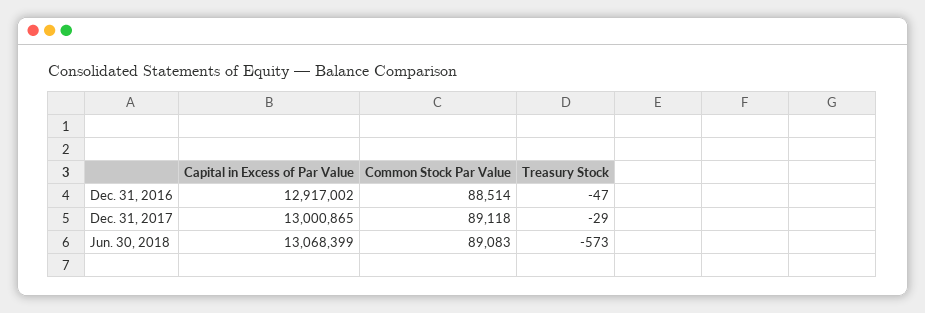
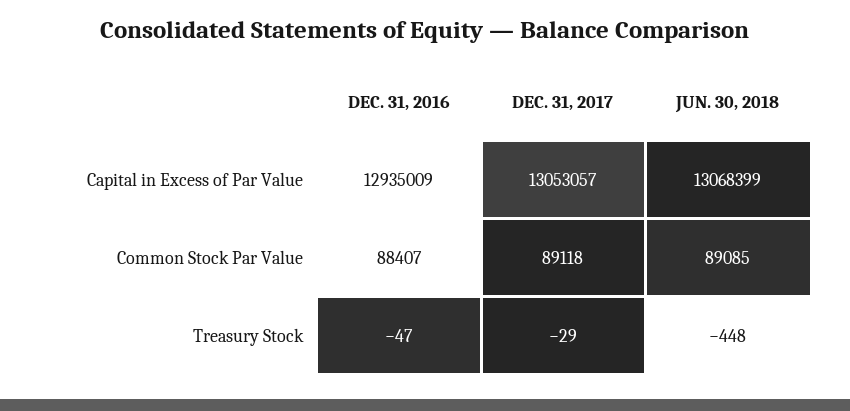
Capital in Excess of Par Value, Dec. 31, 2016: 12917002 -> 12935009
Common Stock Par Value, Dec. 31, 2016: 88514 -> 88407
Capital in Excess of Par Value, Dec. 31, 2017: 13000865 -> 13053057
Common Stock Par Value, Jun. 30, 2018: 89083 -> 89085
Treasury Stock, Jun. 30, 2018: -573 -> -448

